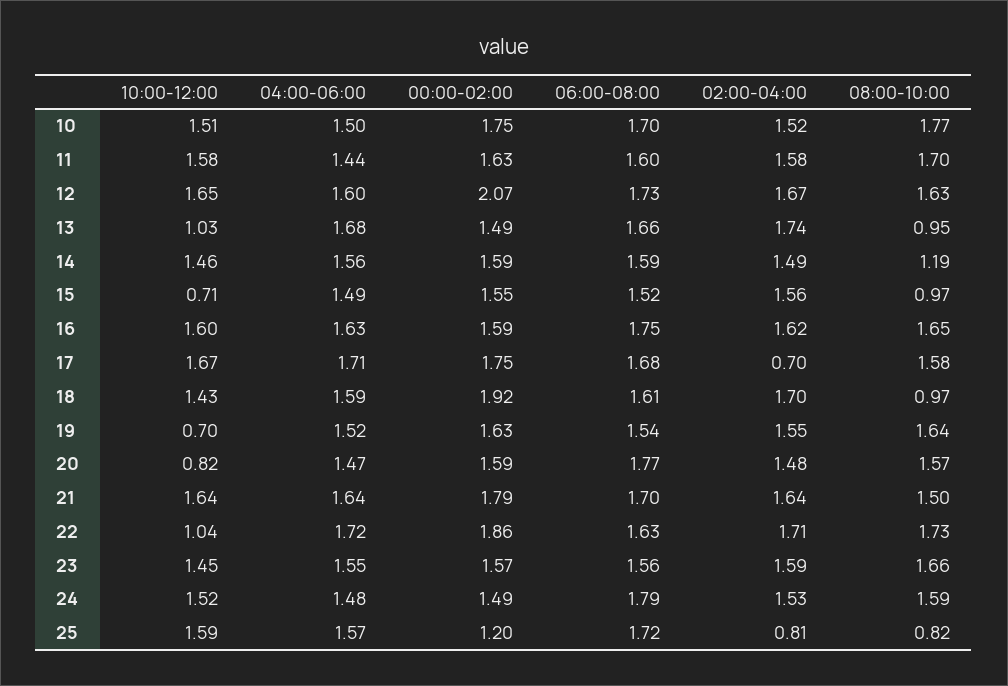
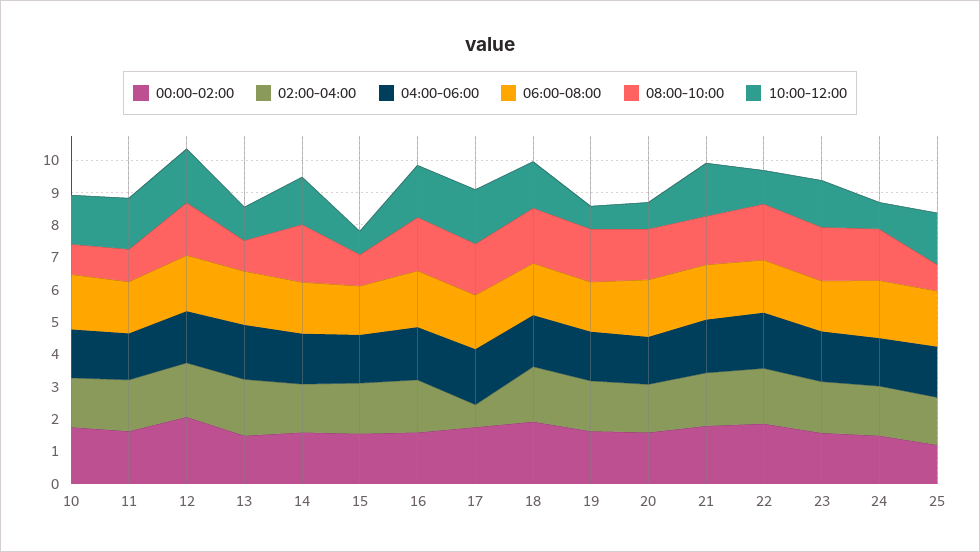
08:00-10:00, 10: 1.77 -> 1
08:00-10:00, 11: 1.7 -> 1
08:00-10:00, 14: 1.19 -> 1.75
08:00-10:00, 18: 0.97 -> 1.75
10:00-12:00, 24: 1.52 -> 0.75
02:00-04:00, 25: 0.81 -> 1.5

